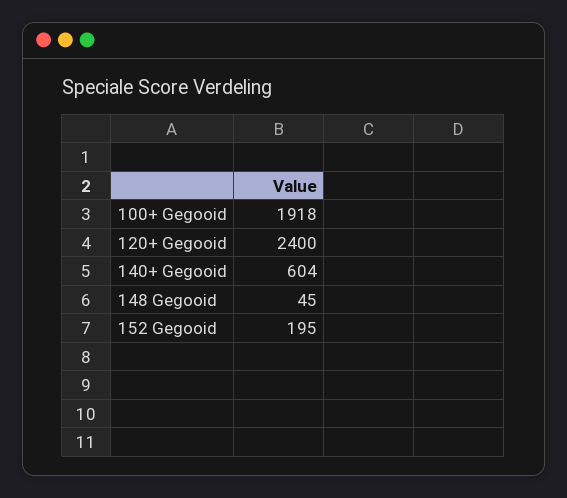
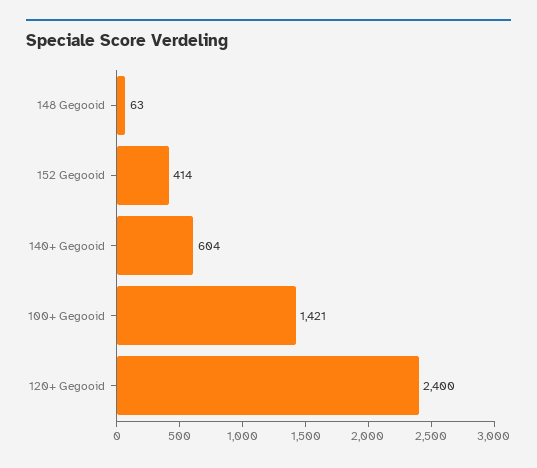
100+ Gegooid: 1918 -> 1421
148 Gegooid: 45 -> 63
152 Gegooid: 195 -> 414

